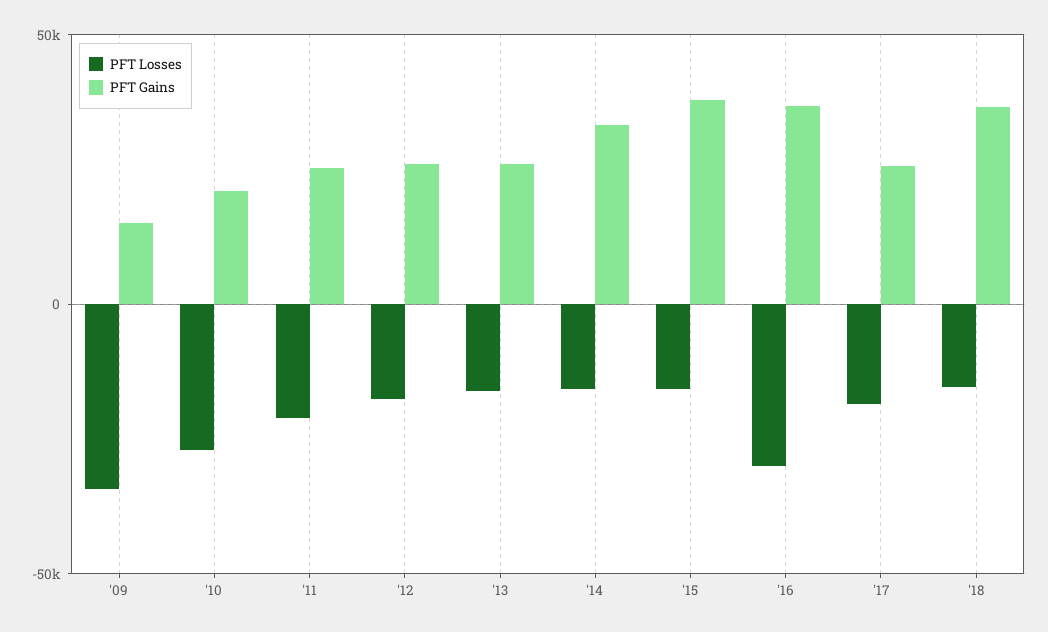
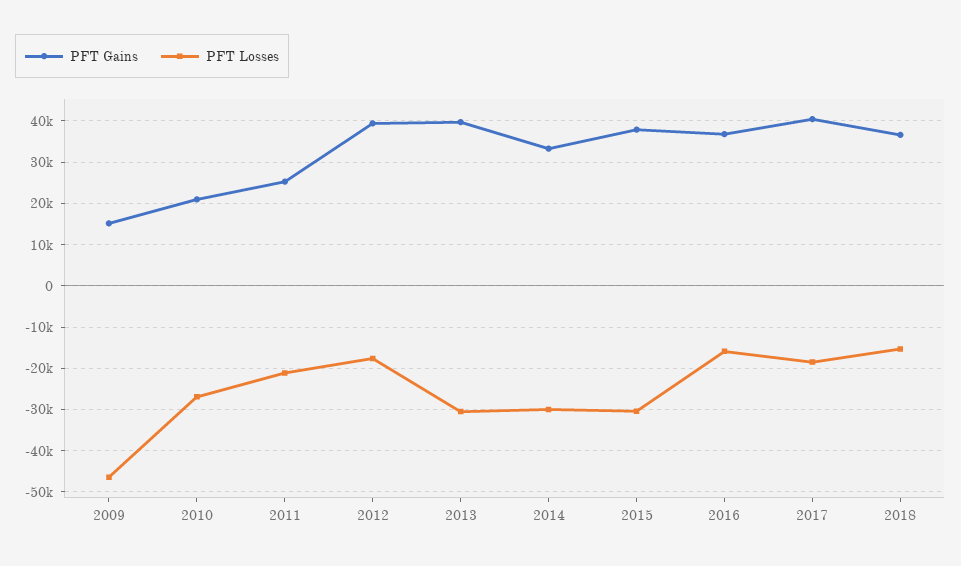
PFT Losses, '09: -35000 -> -46000
PFT Gains, '12: 25000 -> 40000
PFT Losses, '13: -15000 -> -30000
PFT Gains, '13: 25000 -> 40000
PFT Losses, '14: -15000 -> -30000
PFT Losses, '15: -15000 -> -30000
PFT Losses, '16: -30000 -> -16000
PFT Gains, '17: 25000 -> 40000

